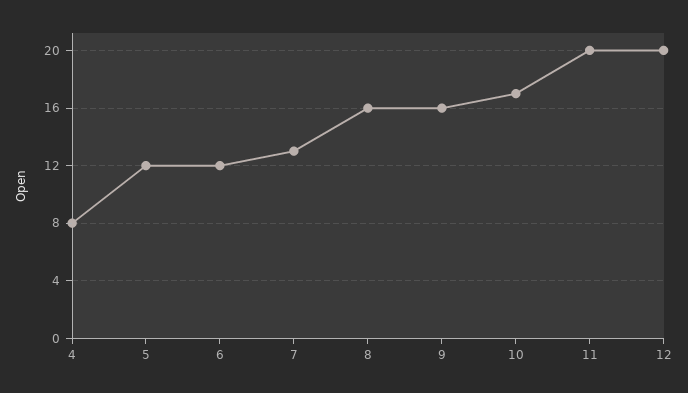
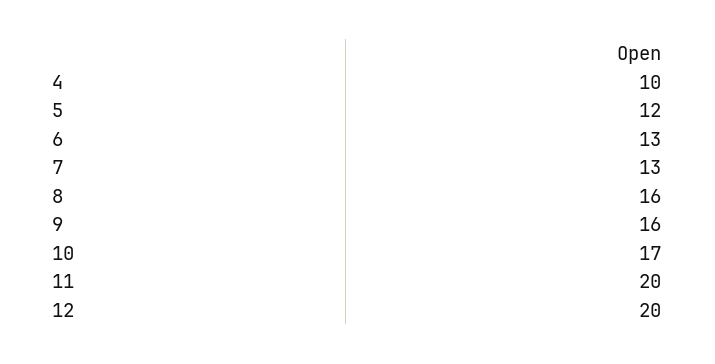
4: 8 -> 10
6: 12 -> 13

